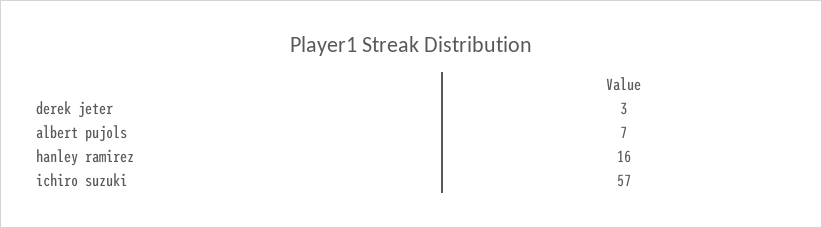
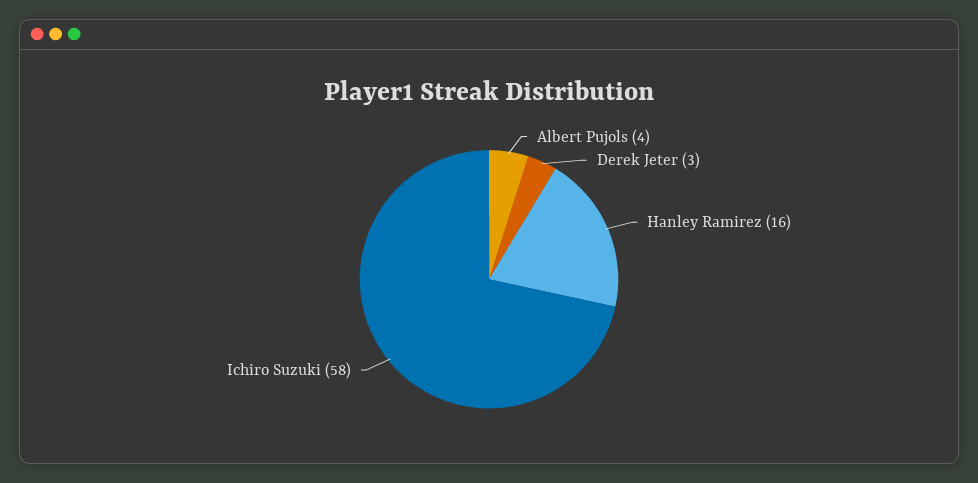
albert pujols: 7 -> 4
ichiro suzuki: 57 -> 58

